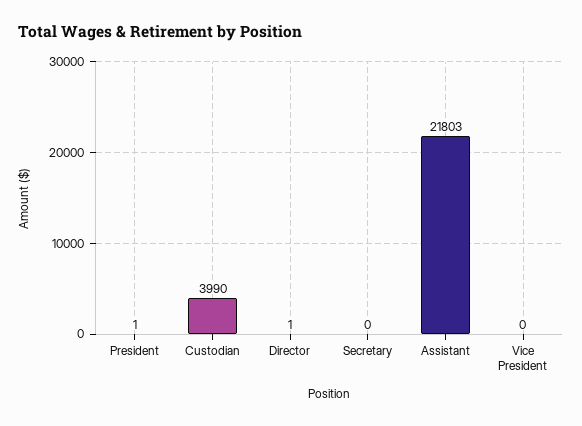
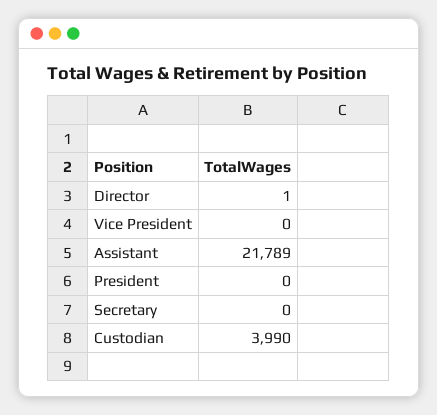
President: 1 -> 0
Assistant: 21803 -> 21789

